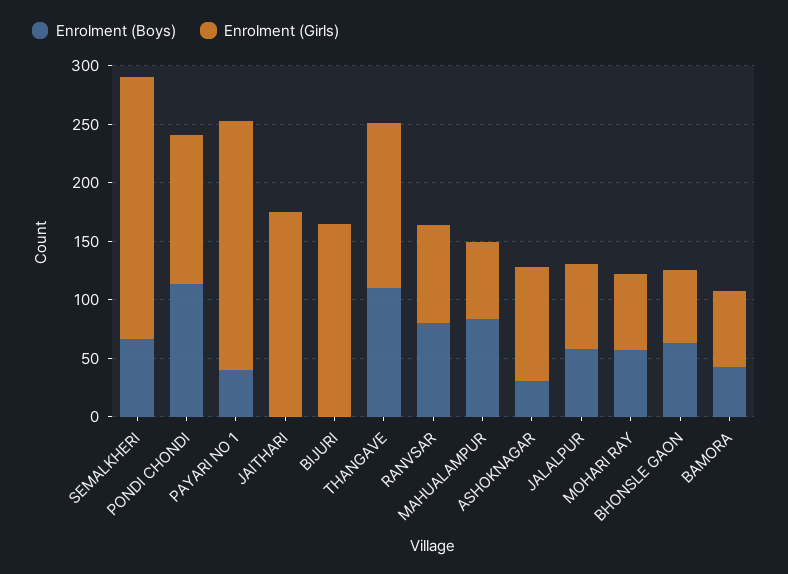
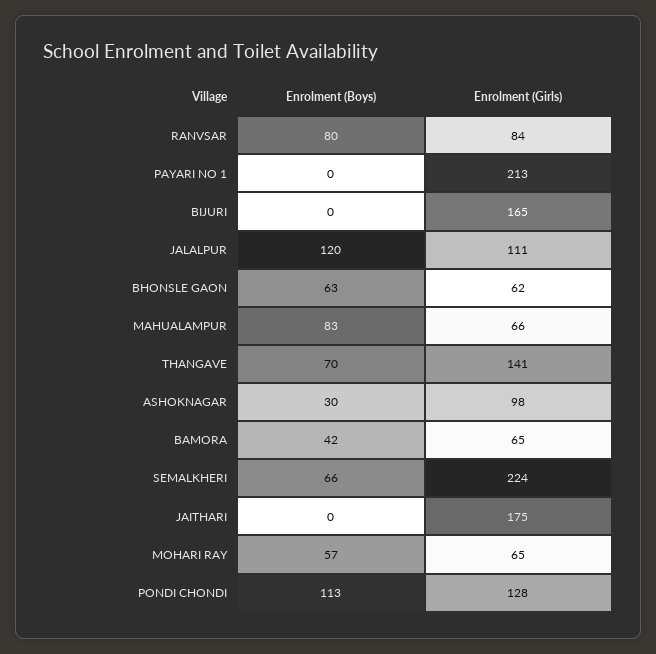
Enrolment (Boys), PAYARI NO 1: 40 -> 0
Enrolment (Boys), THANGAVE: 110 -> 70
Enrolment (Boys), JALALPUR: 60 -> 120
Enrolment (Girls), JALALPUR: 70 -> 111

